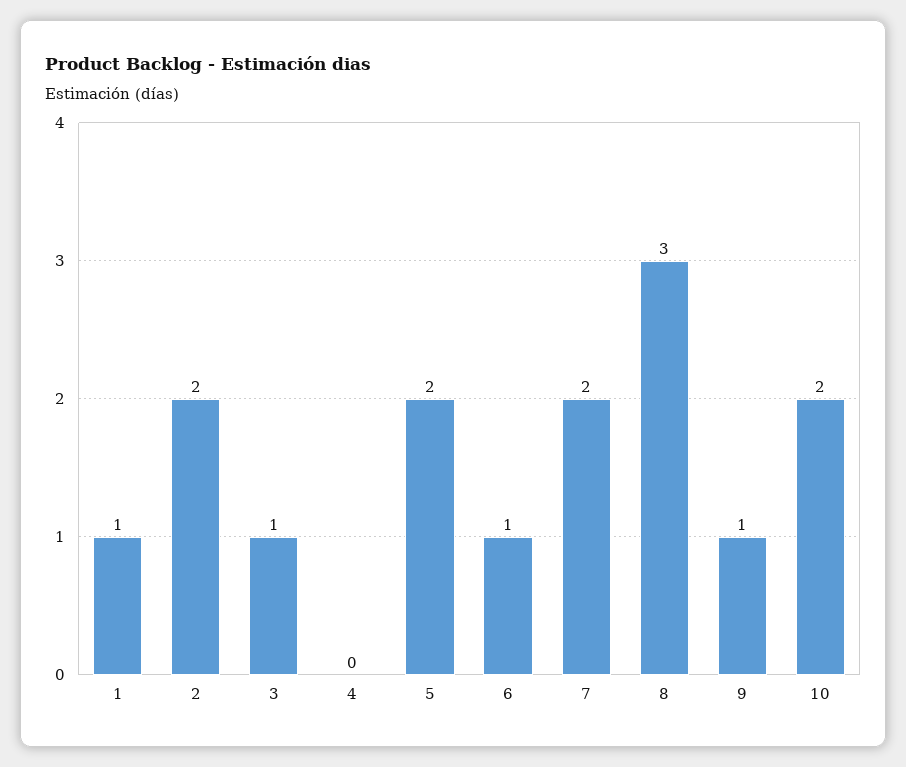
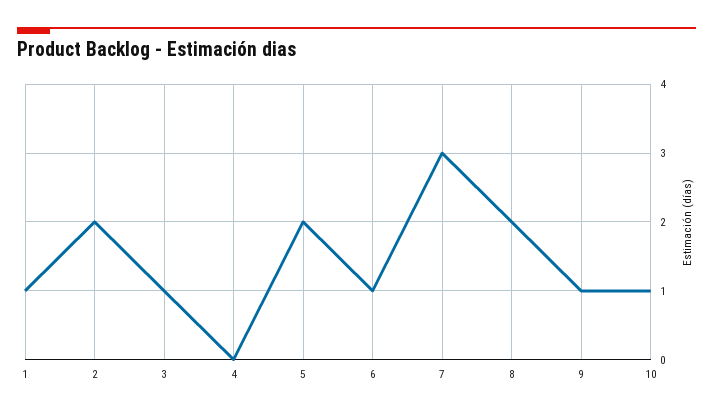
7: 2 -> 3
8: 3 -> 2
10: 2 -> 1

